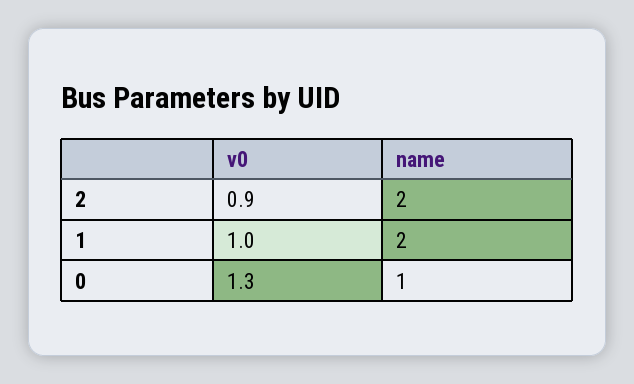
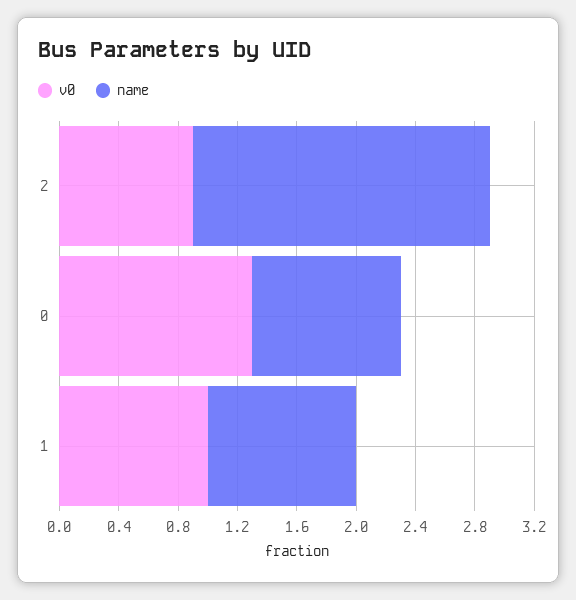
name, 1: 2 -> 1

